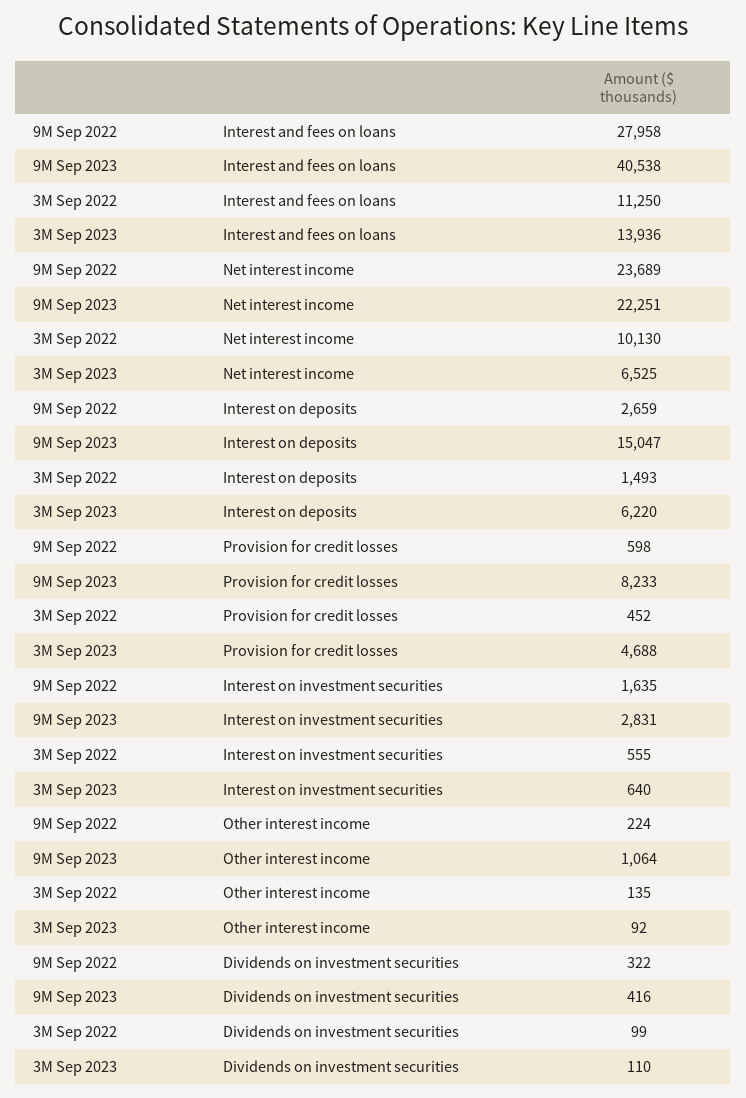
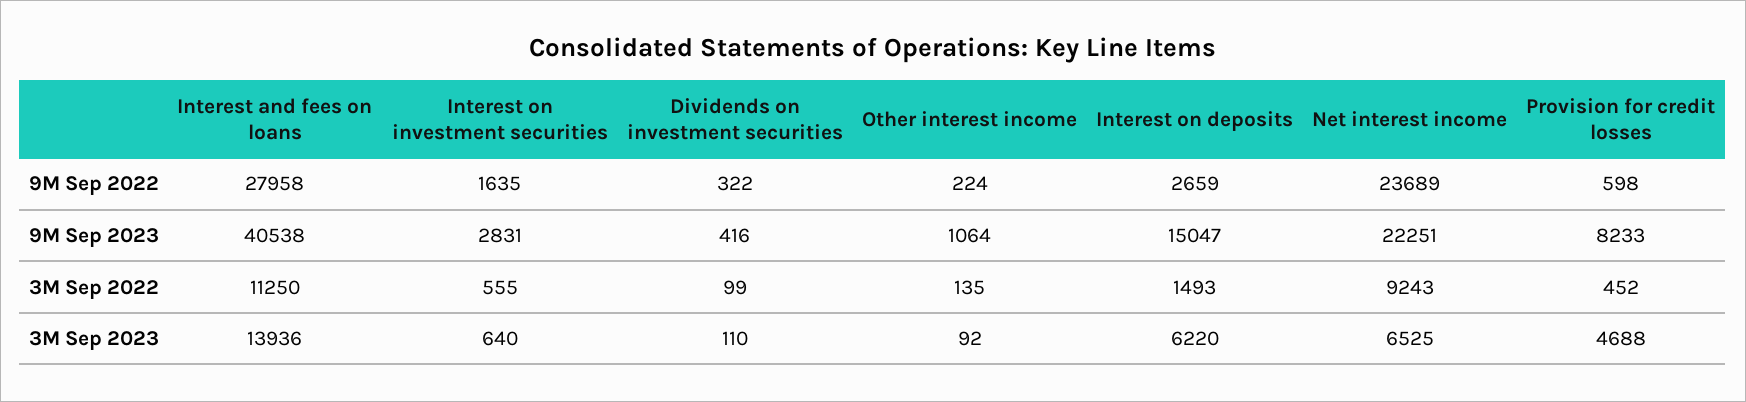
3M Sep 2022, Net interest income: 10130 -> 9243

